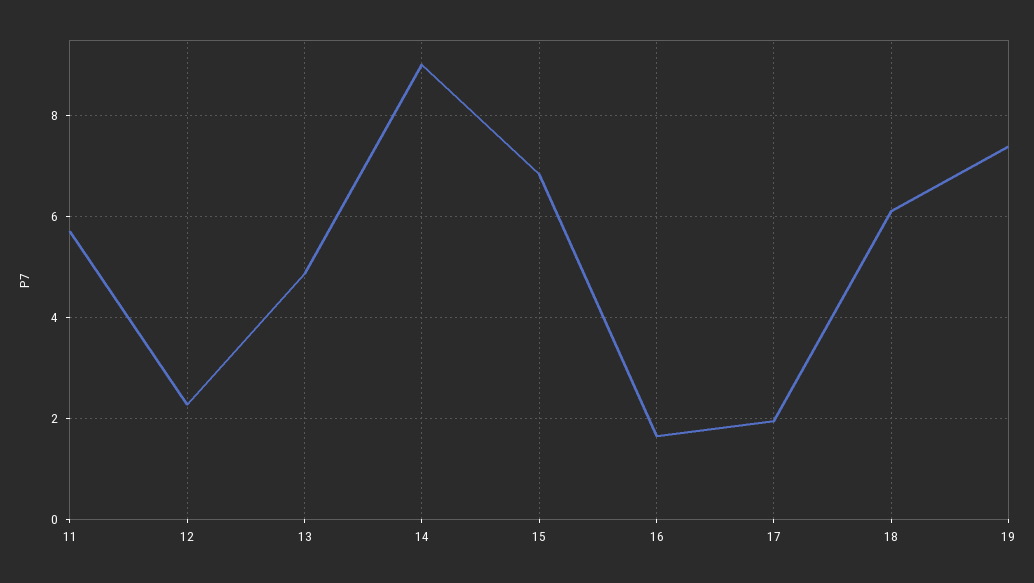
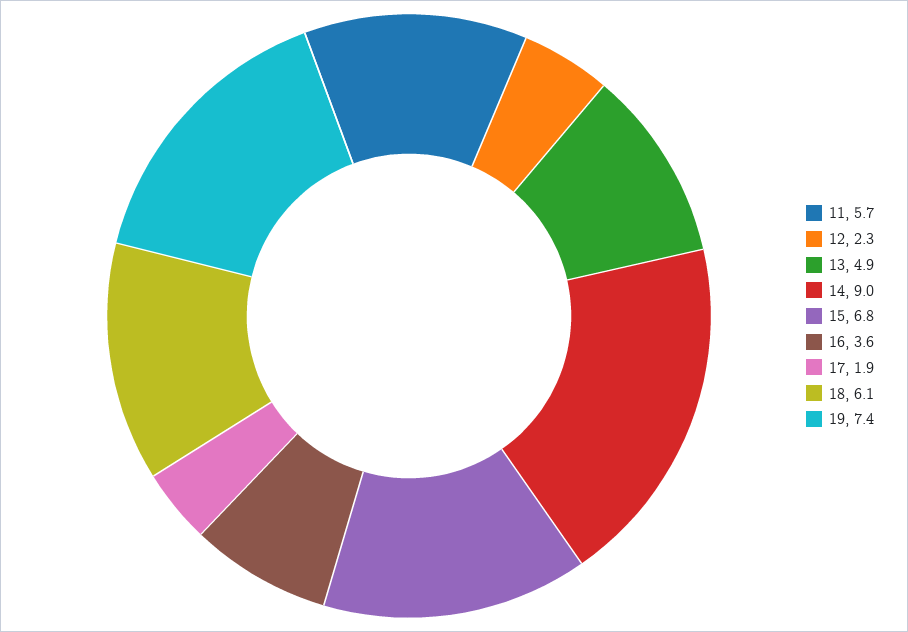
16: 1.6 -> 3.6

